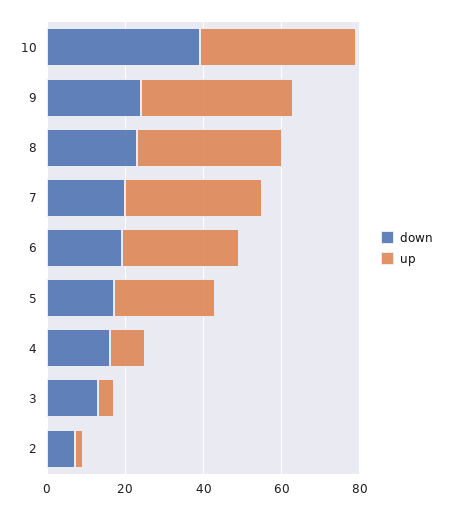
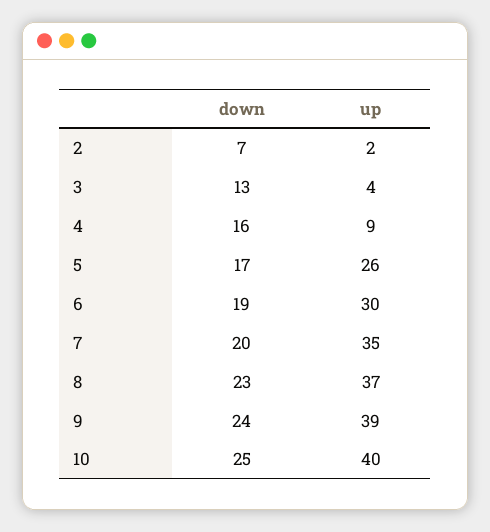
down, 10: 40 -> 25

